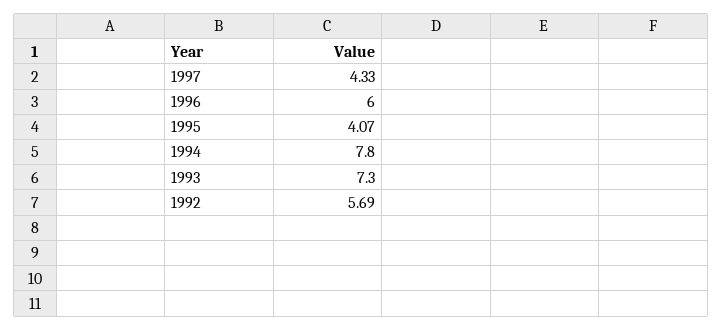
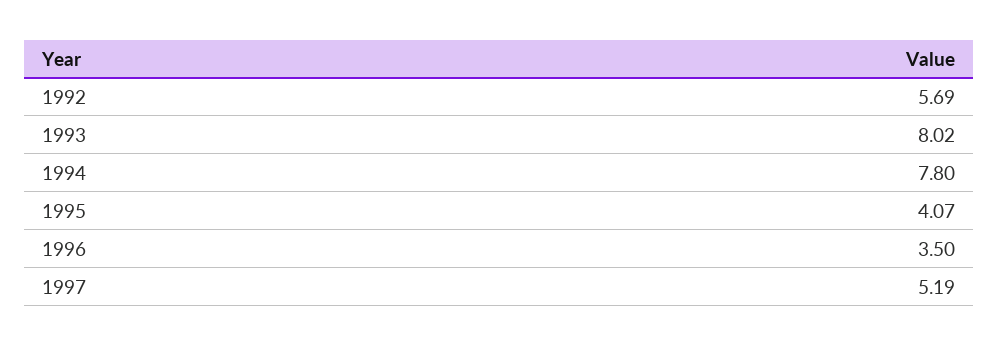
1997: 4.33 -> 5.19
1996: 6 -> 3.5
1993: 7.3 -> 8.02

